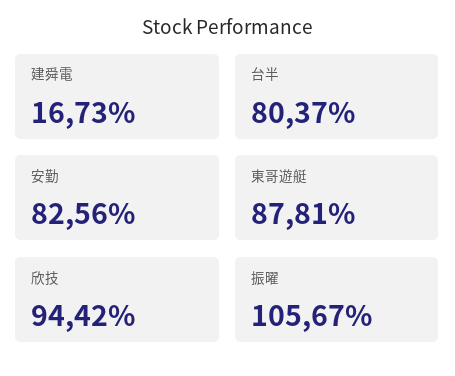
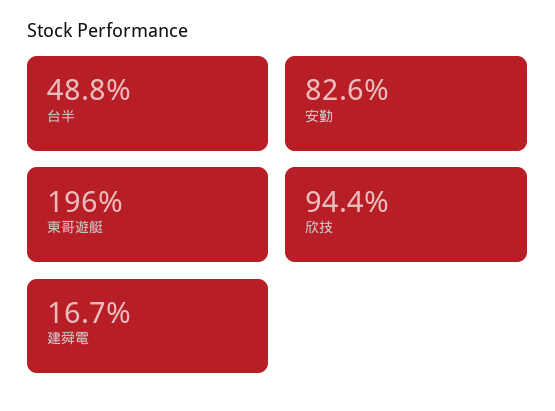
台半: 80.37 -> 48.8
東哥遊艇: 87.81 -> 196
振曜: 105.67 -> none

